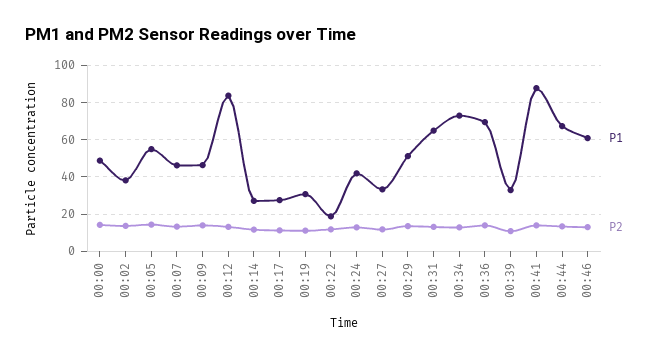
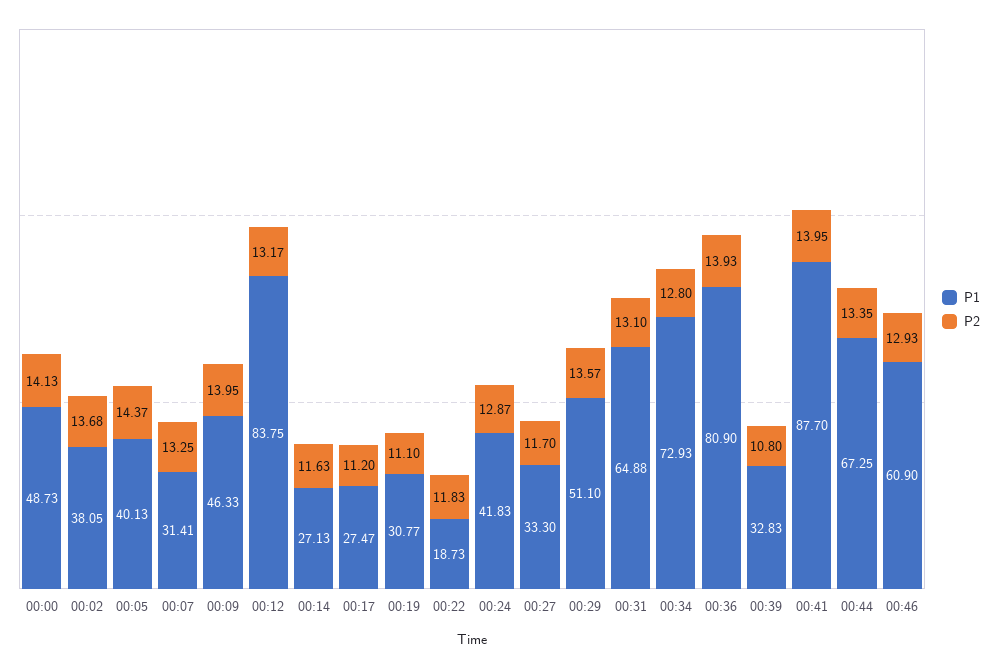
P1, 00:05: 55 -> 40.13
P1, 00:07: 45 -> 31.41
P1, 00:36: 70 -> 80.9

